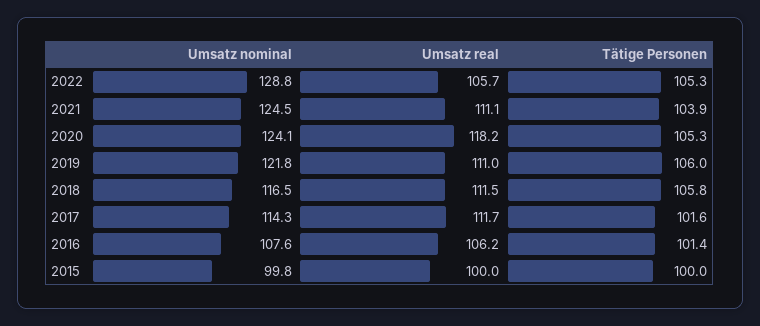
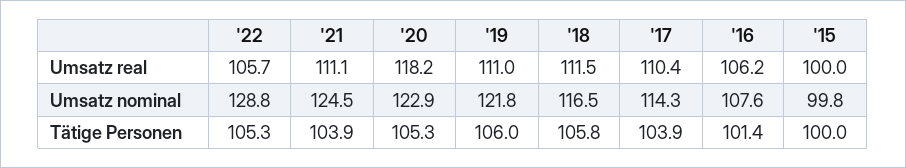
Umsatz nominal, 2020: 124.1 -> 122.9
Umsatz real, 2017: 111.7 -> 110.4
Tätige Personen, 2017: 101.6 -> 103.9

